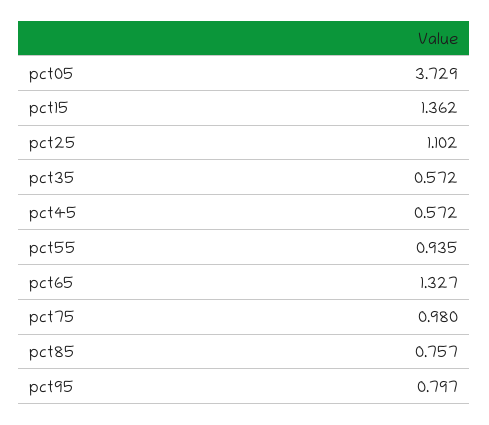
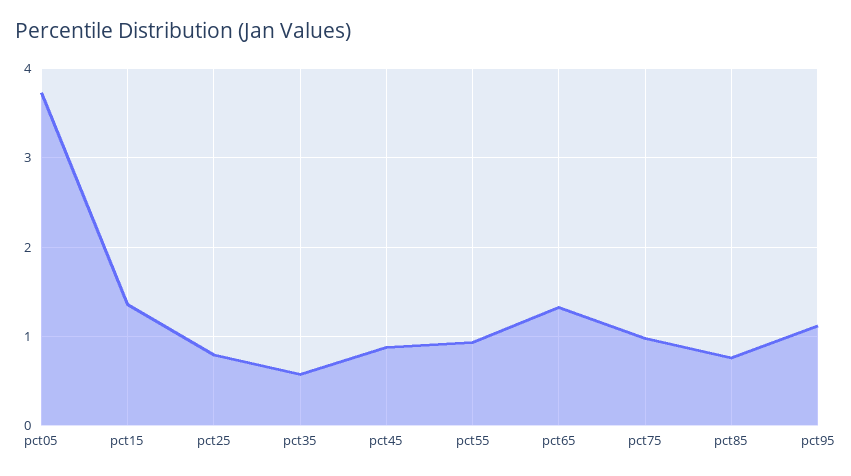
pct25: 1.102 -> 0.8
pct45: 0.572 -> 0.9
pct95: 0.797 -> 1.1

